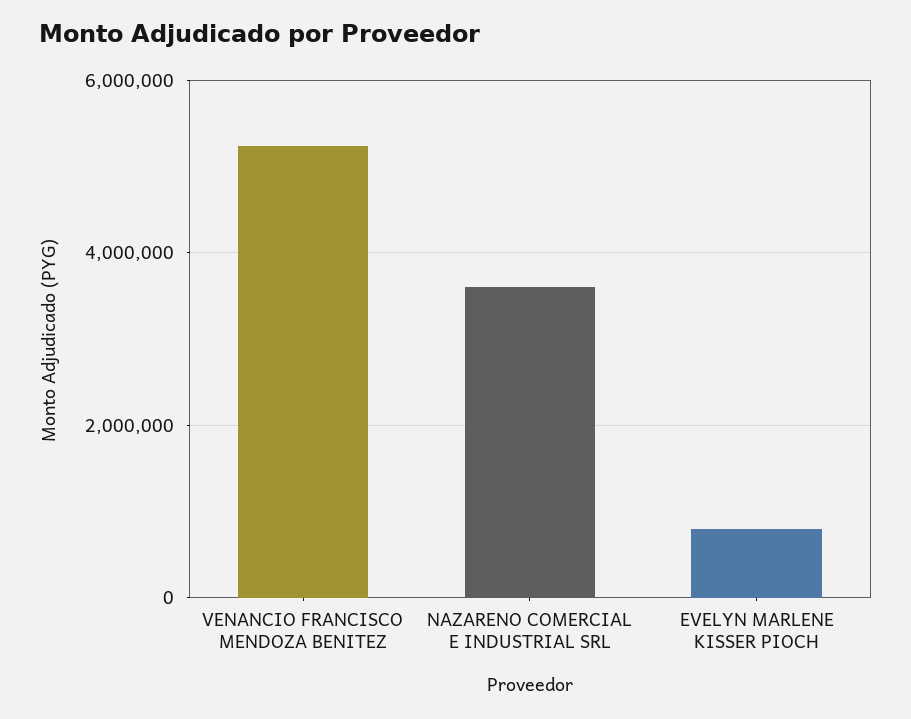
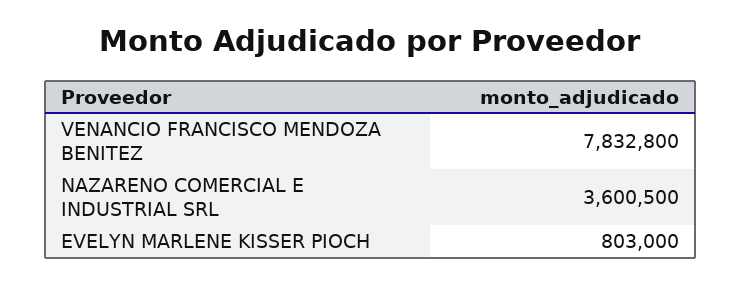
VENANCIO FRANCISCO MENDOZA BENITEZ: 5200000 -> 7832800

